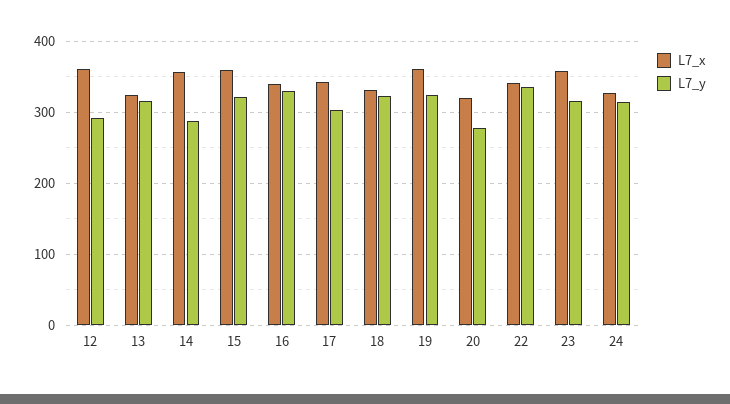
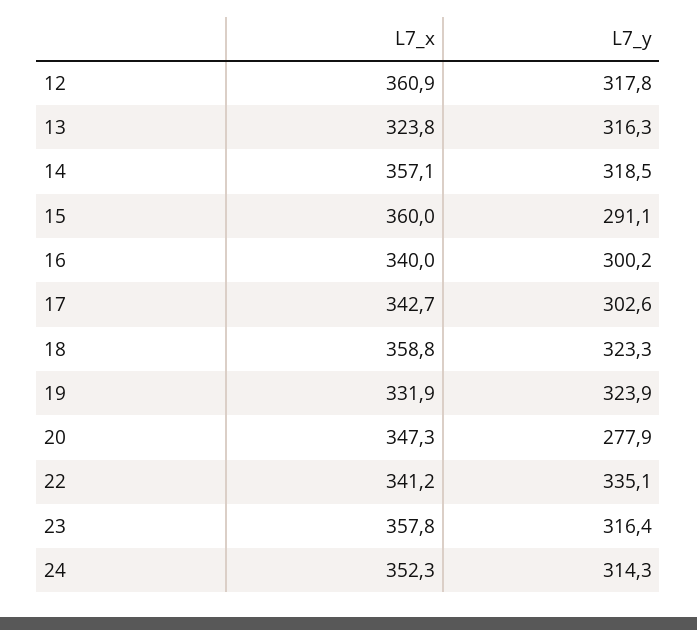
L7_y, 12: 290 -> 317.8
L7_y, 14: 290 -> 318.5
L7_y, 15: 320 -> 291.1
L7_y, 16: 330 -> 300.2
L7_x, 18: 330 -> 358.8
L7_x, 19: 360 -> 331.9
L7_x, 20: 320 -> 347.3
L7_x, 24: 330 -> 352.3

